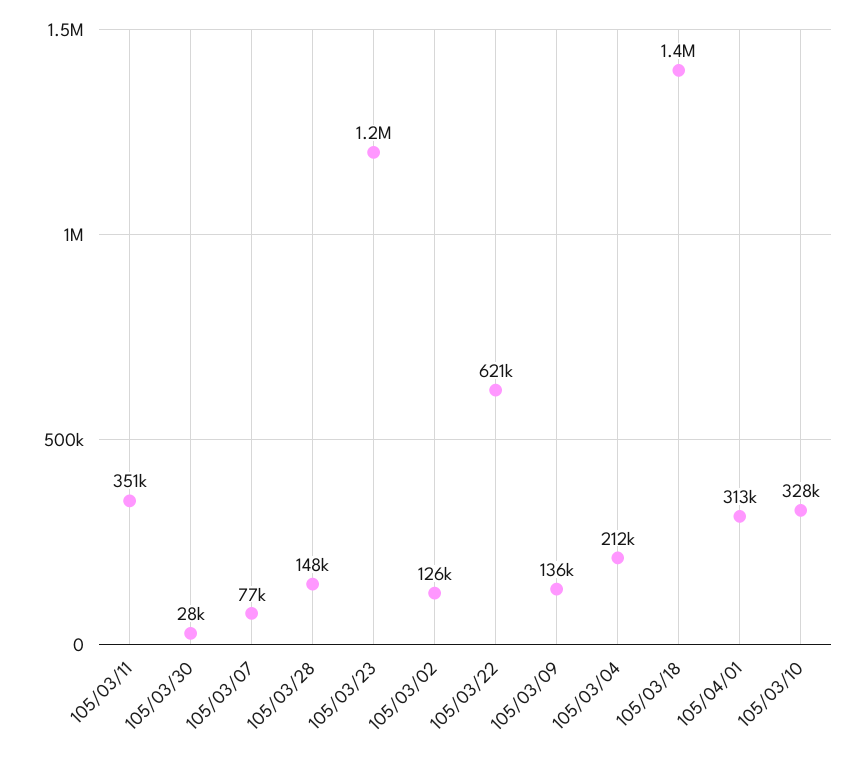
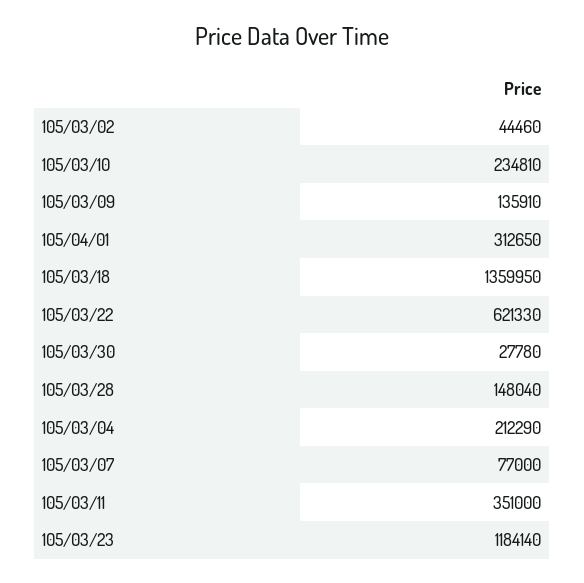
105/03/02: 126000 -> 44460
105/03/10: 328000 -> 234810

